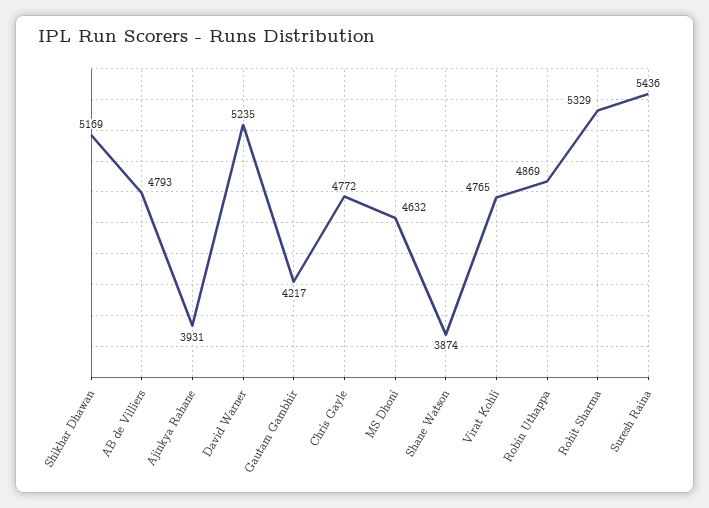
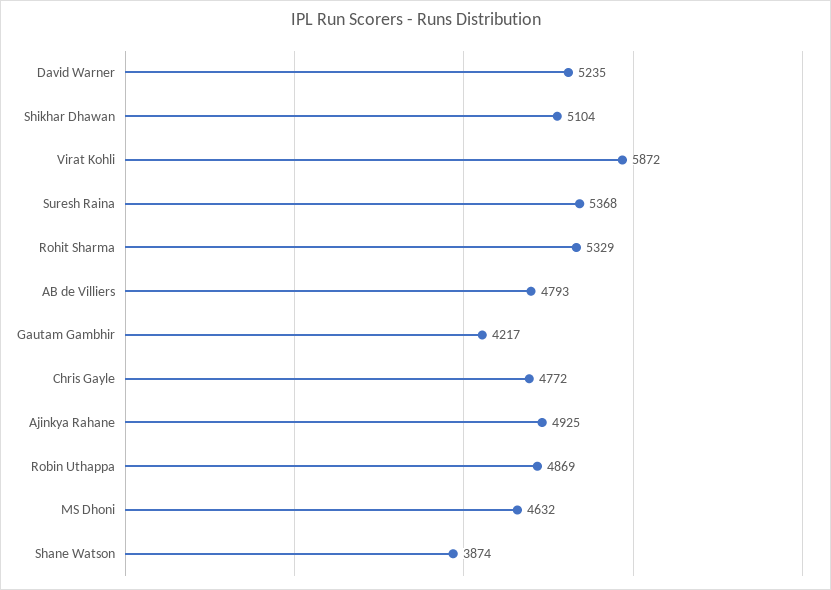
Shikhar Dhawan: 5169 -> 5104
Ajinkya Rahane: 3931 -> 4925
Virat Kohli: 4765 -> 5872
Suresh Raina: 5436 -> 5368

